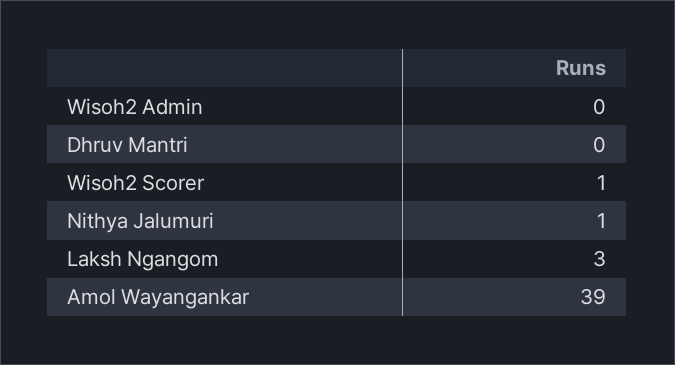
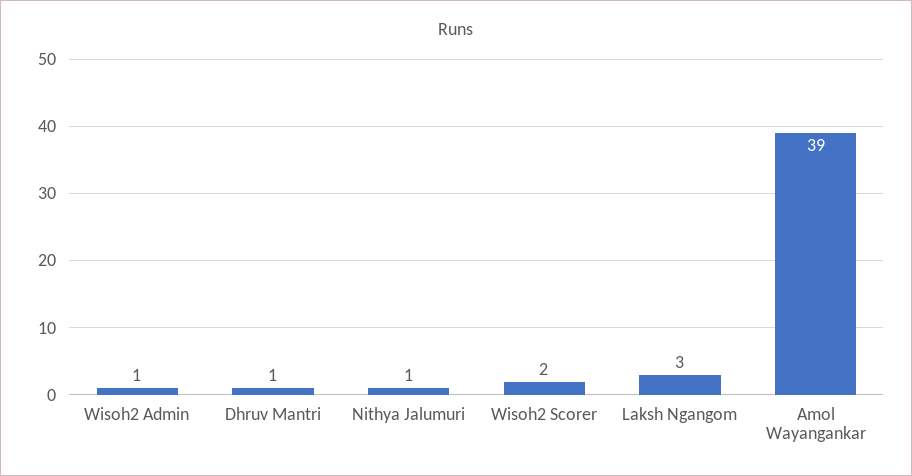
Wisoh2 Admin: 0 -> 1
Dhruv Mantri: 0 -> 1
Wisoh2 Scorer: 1 -> 2

